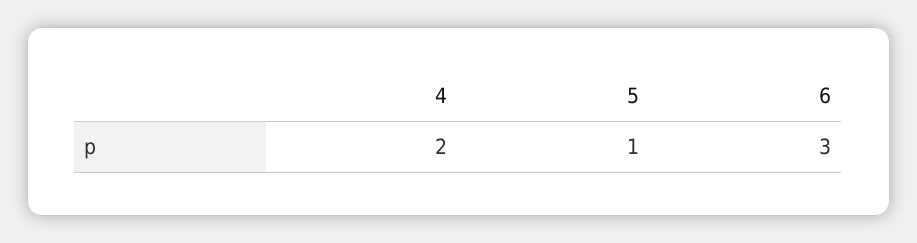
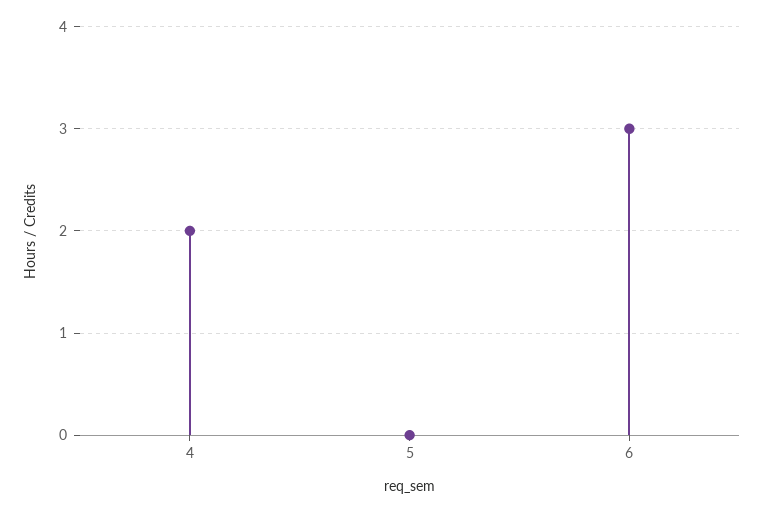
5: 1 -> 0

